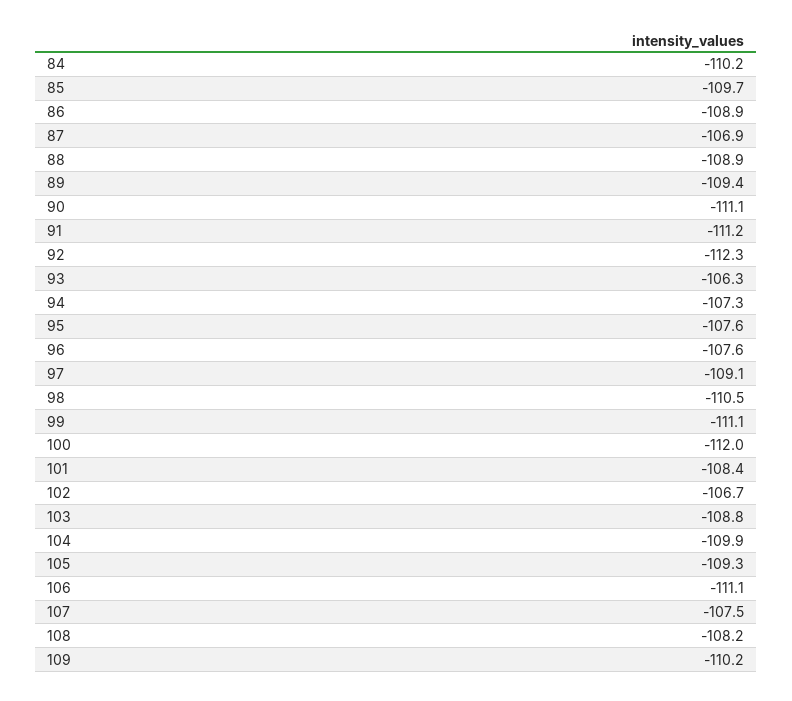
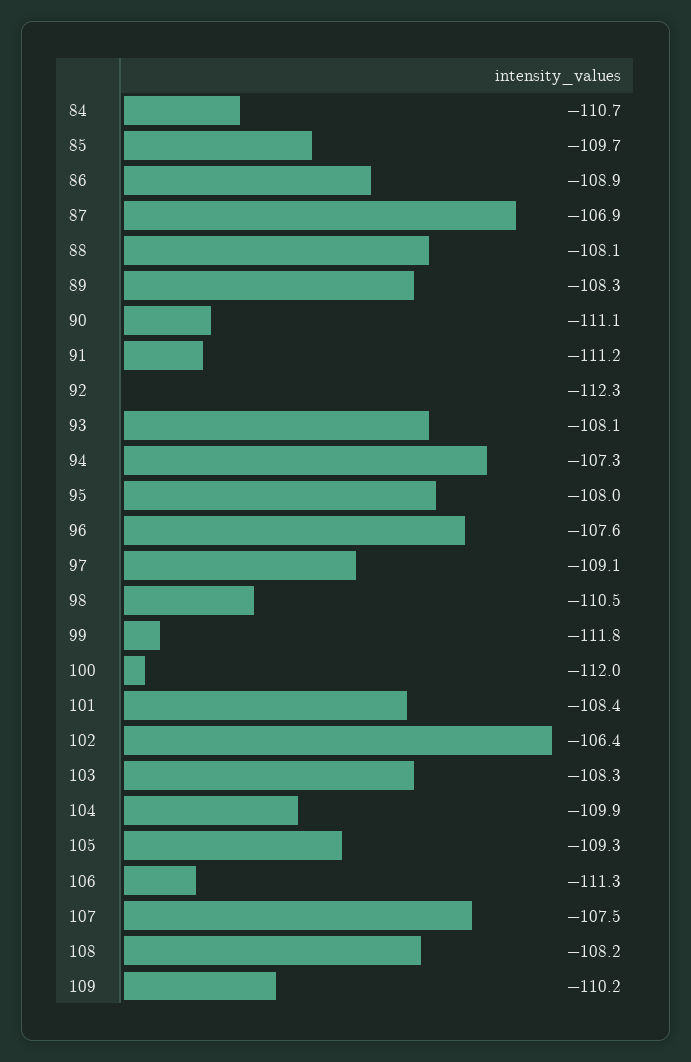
84: -110.2 -> -110.7
88: -108.9 -> -108.1
89: -109.4 -> -108.3
93: -106.3 -> -108.1
95: -107.6 -> -108
99: -111.1 -> -111.8
102: -106.7 -> -106.4
103: -108.8 -> -108.3
106: -111.1 -> -111.3

